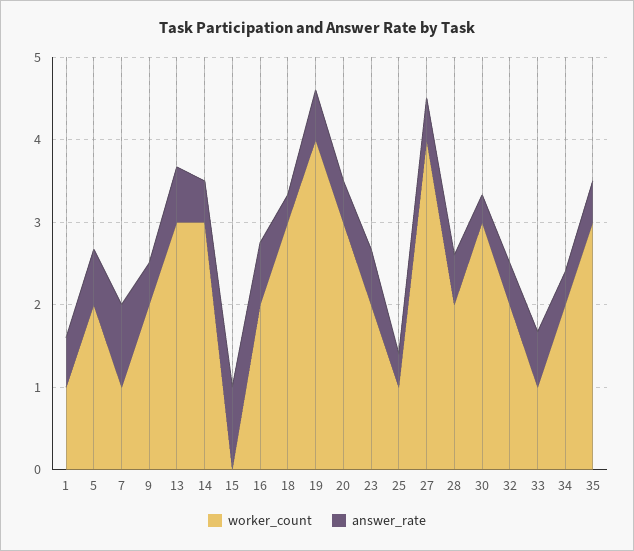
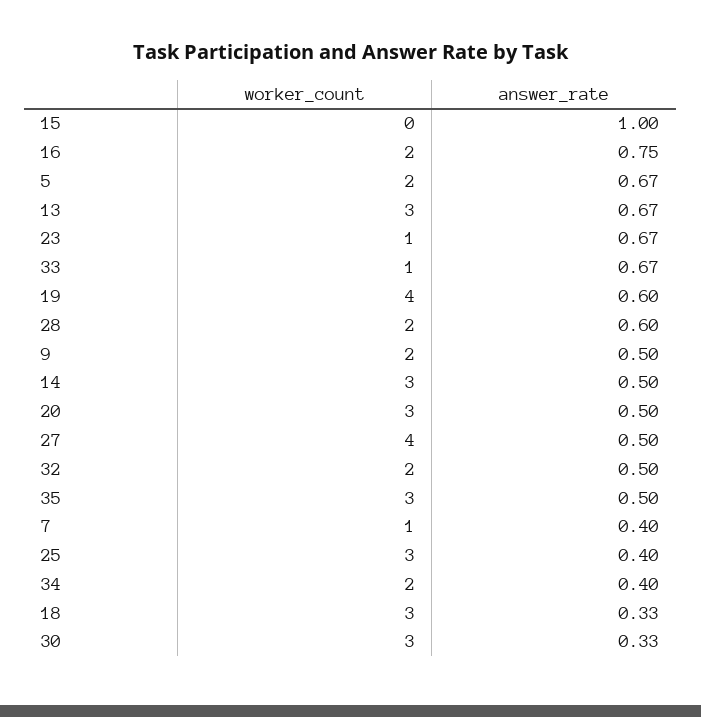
worker_count, 1: 1 -> none
answer_rate, 1: 0.6 -> none
answer_rate, 7: 1 -> 0.4
worker_count, 23: 2 -> 1
worker_count, 25: 1 -> 3

